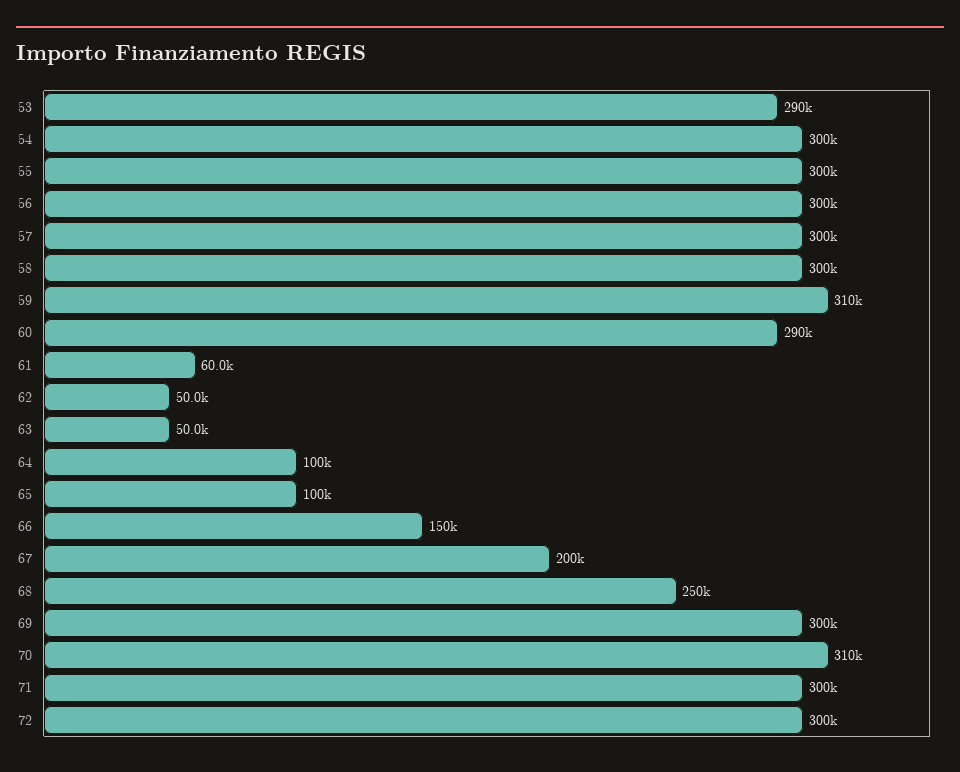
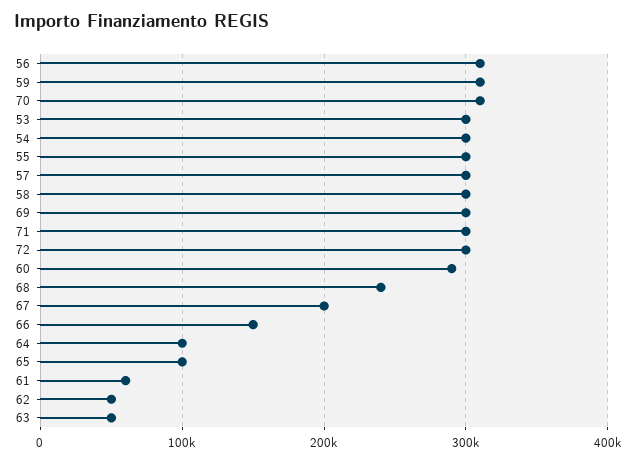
53: 290000 -> 300000
56: 300000 -> 310000
68: 250000 -> 240000

